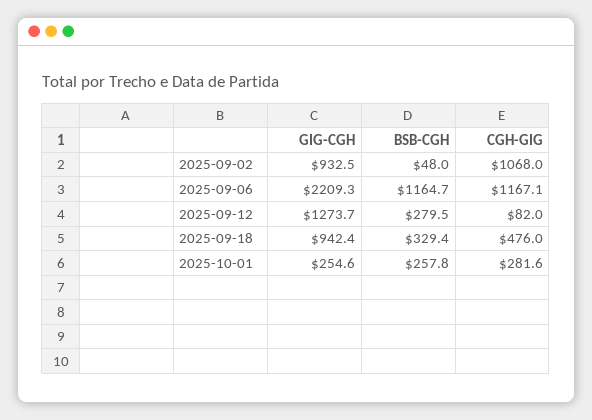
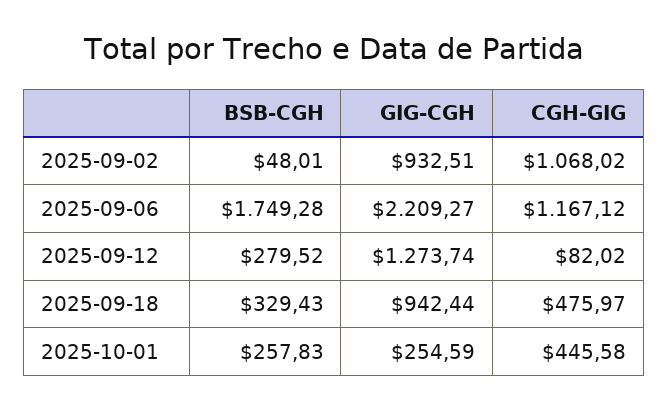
BSB-CGH, 2025-09-06: 1164.7 -> 1749.28
CGH-GIG, 2025-10-01: 281.6 -> 445.58

